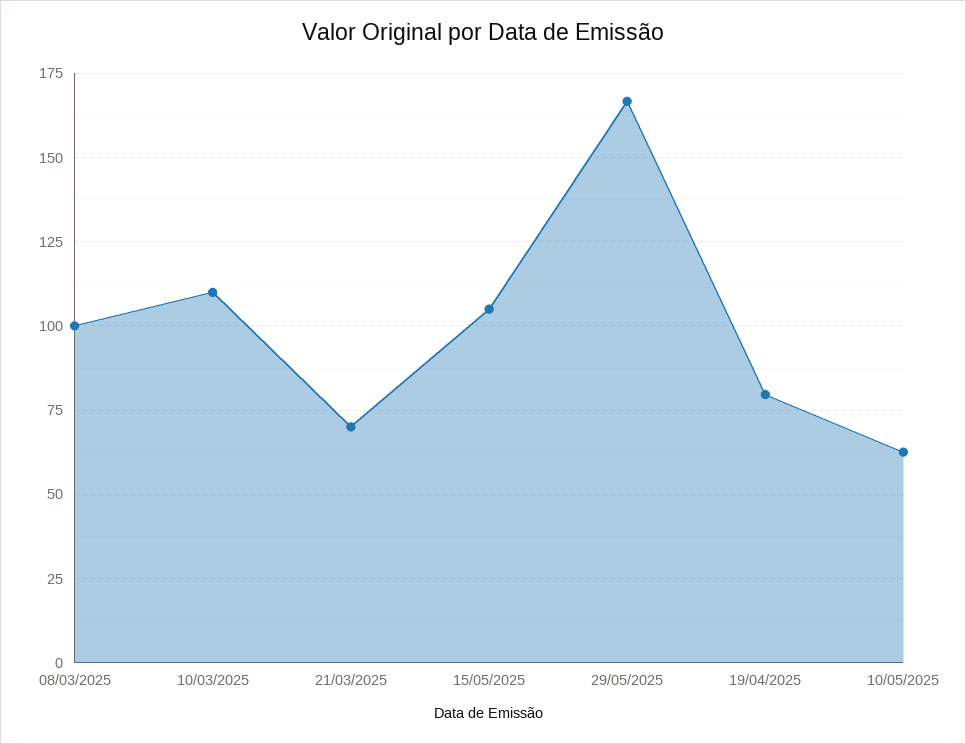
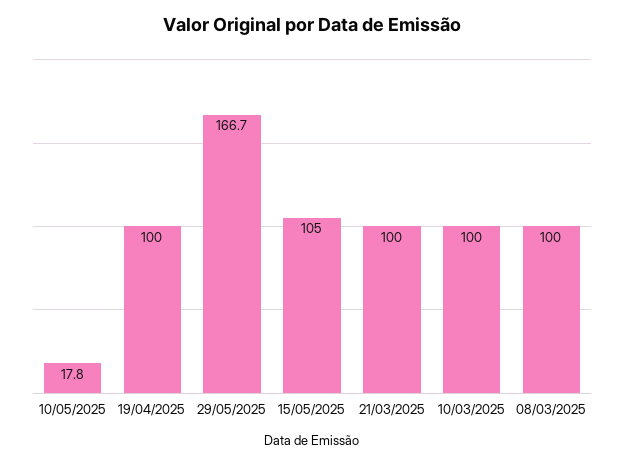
10/03/2025: 110 -> 100
21/03/2025: 70 -> 100
19/04/2025: 80 -> 100
10/05/2025: 62.5 -> 17.8

